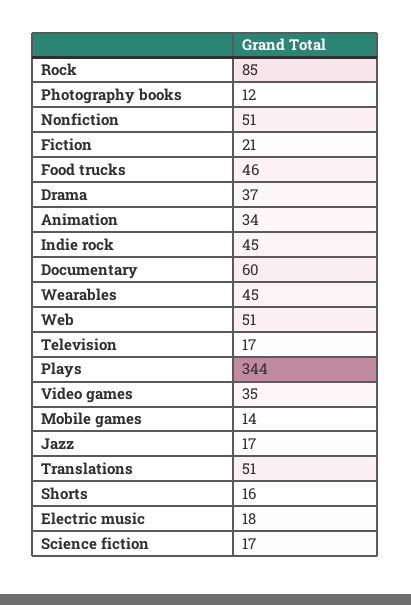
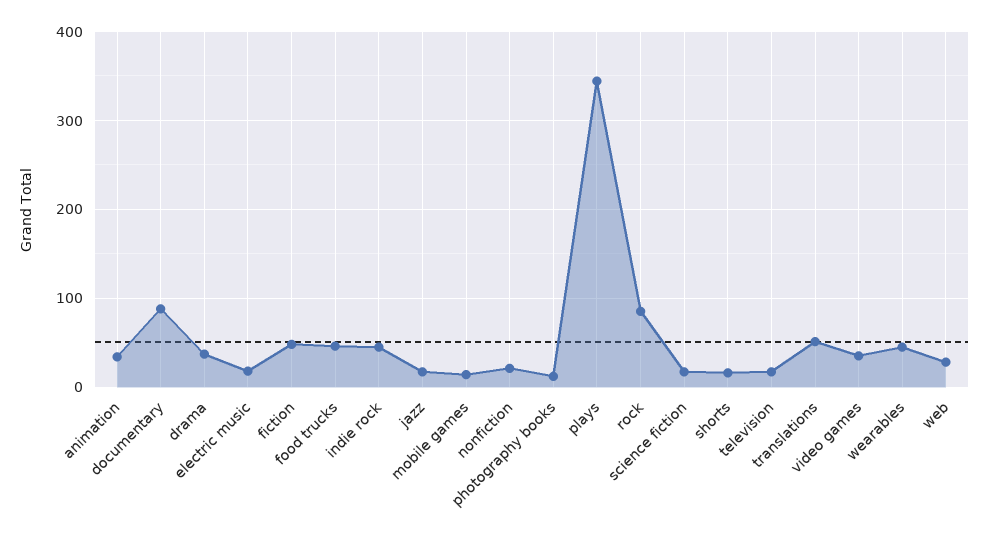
Nonfiction: 51 -> 20
Fiction: 21 -> 50
Documentary: 60 -> 90
Web: 51 -> 30

